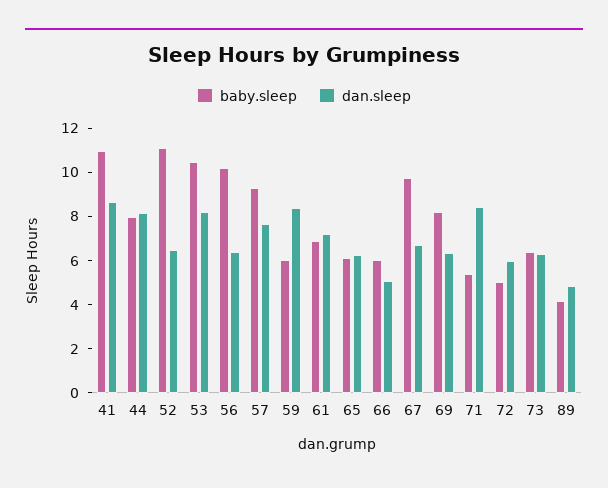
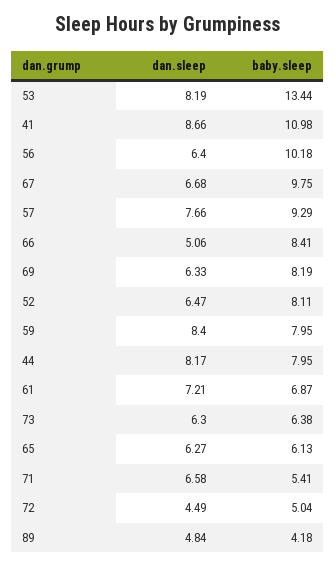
baby.sleep, 52: 11 -> 8.11
baby.sleep, 53: 10.5 -> 13.44
baby.sleep, 59: 6 -> 7.95
baby.sleep, 66: 6 -> 8.41
dan.sleep, 71: 8.5 -> 6.58
dan.sleep, 72: 6 -> 4.49

